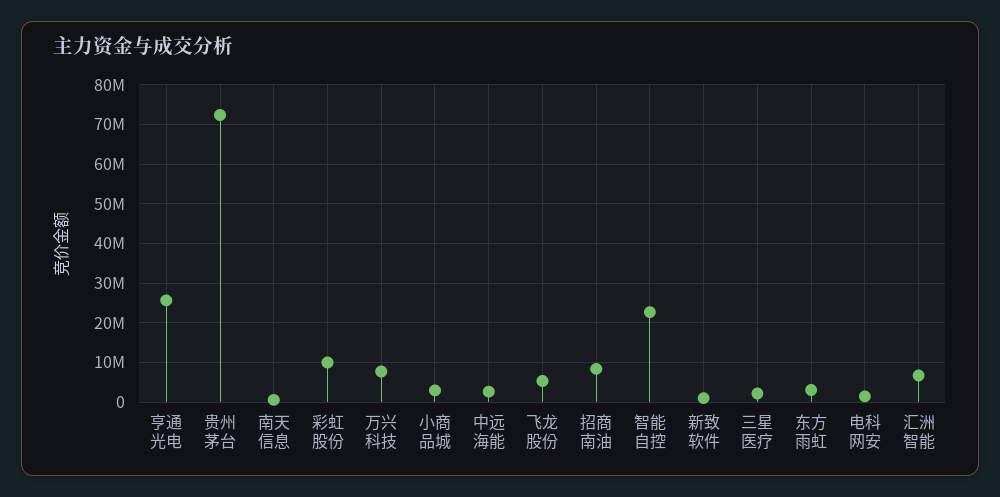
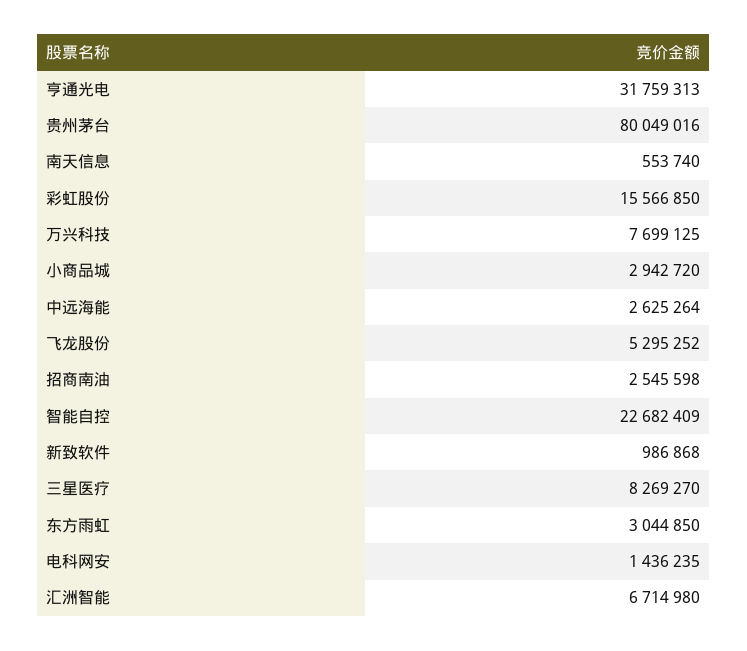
亨通光电: 26000000 -> 31759313
贵州茅台: 72000000 -> 80049016
彩虹股份: 10000000 -> 15566850
招商南油: 8000000 -> 2545598
三星医疗: 2000000 -> 8269270

